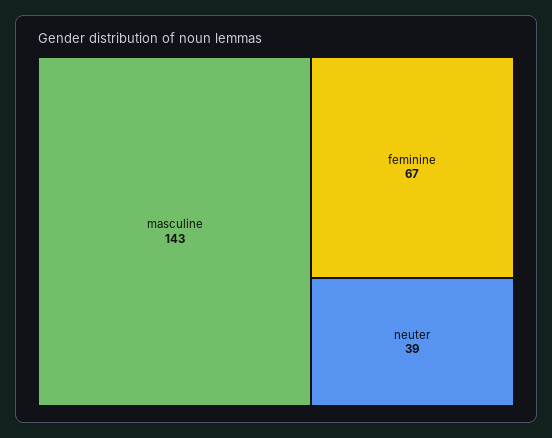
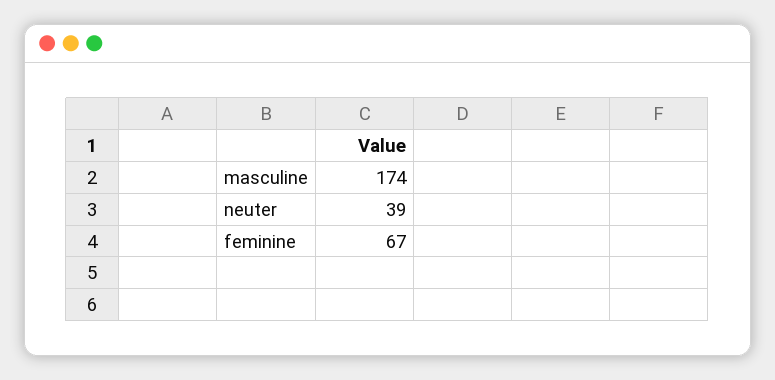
masculine: 143 -> 174

